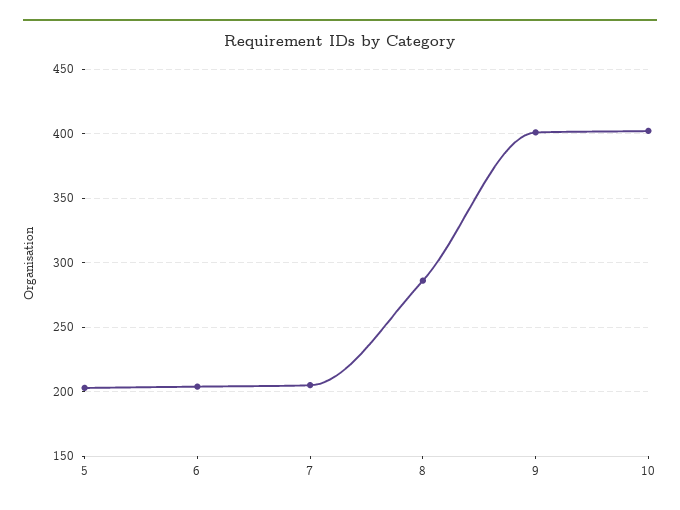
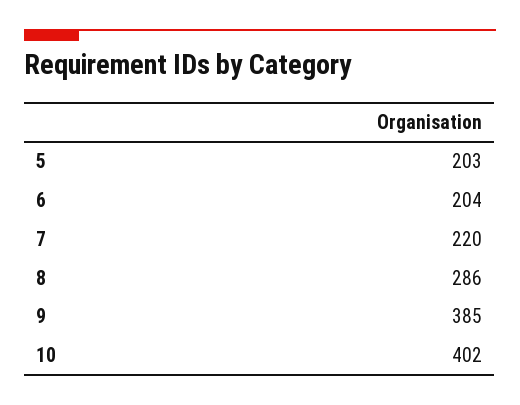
7: 205 -> 220
9: 400 -> 385

